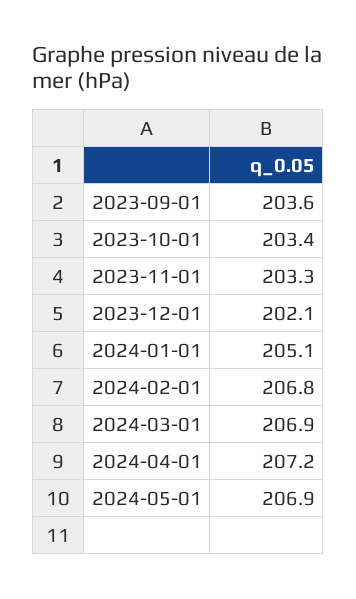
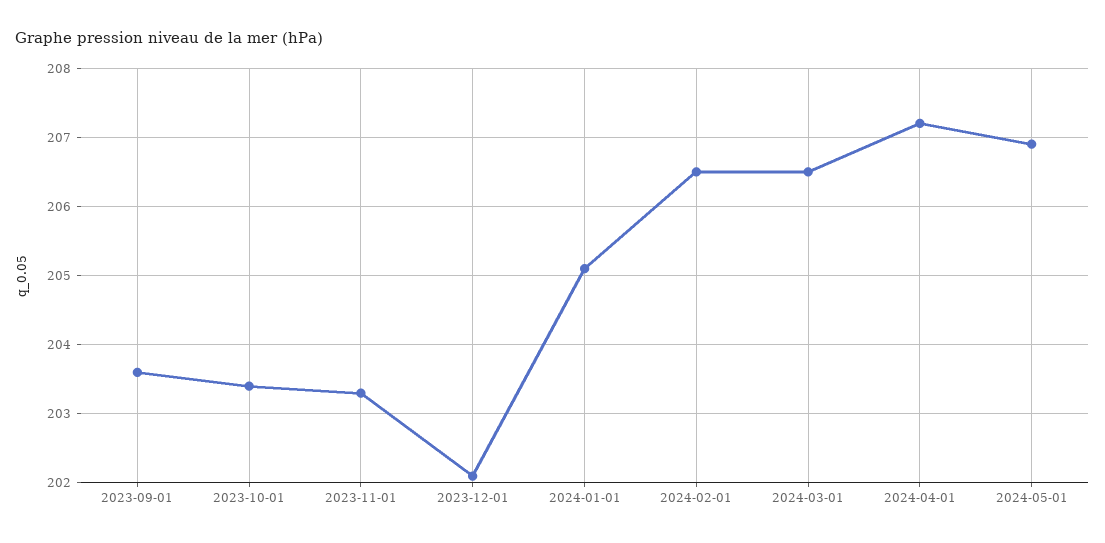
2024-02-01: 206.8 -> 206.5
2024-03-01: 206.9 -> 206.5

